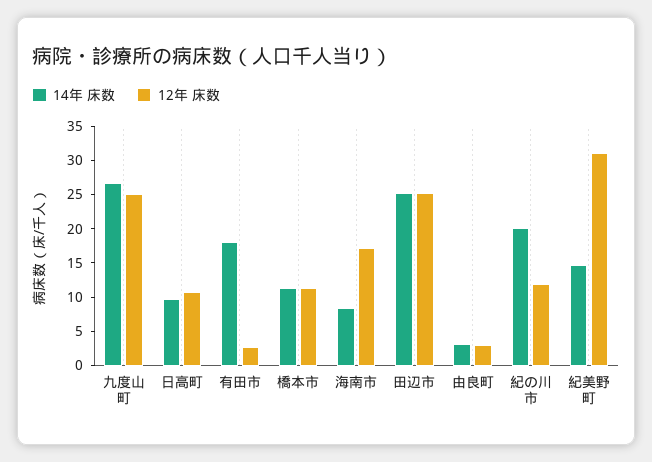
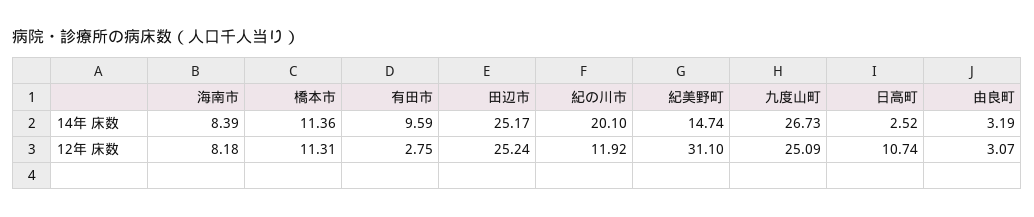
14年 床数, 日高町: 10 -> 2.52
14年 床数, 有田市: 17.5 -> 9.59
12年 床数, 海南市: 17.5 -> 8.18

